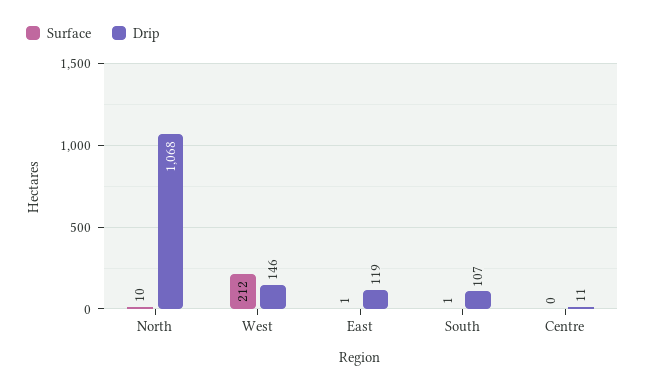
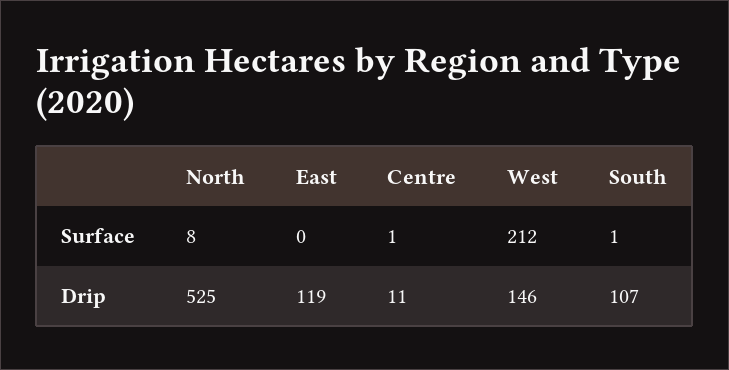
Surface, North: 10 -> 8
Drip, North: 1068 -> 525
Surface, East: 1 -> 0
Surface, Centre: 0 -> 1

